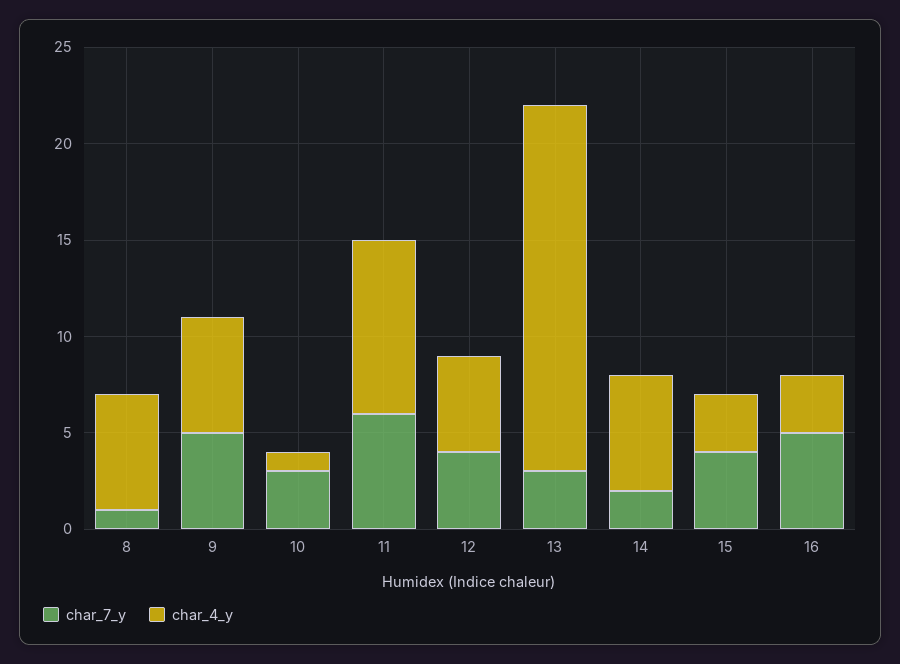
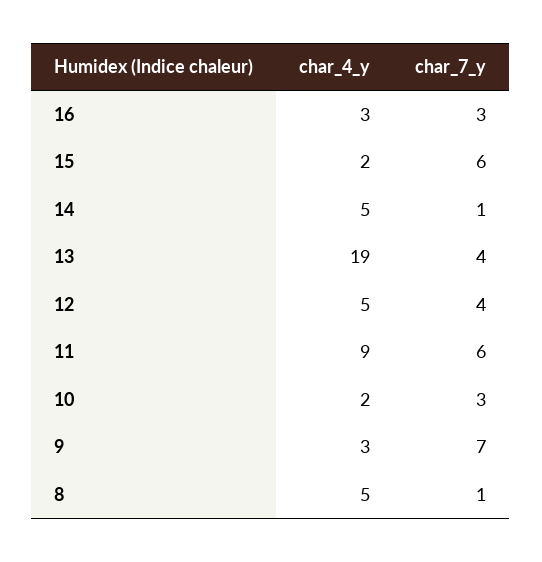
char_4_y, 8: 6 -> 5
char_7_y, 9: 5 -> 7
char_4_y, 9: 6 -> 3
char_4_y, 10: 1 -> 2
char_7_y, 13: 3 -> 4
char_7_y, 14: 2 -> 1
char_4_y, 14: 6 -> 5
char_7_y, 15: 4 -> 6
char_4_y, 15: 3 -> 2
char_7_y, 16: 5 -> 3

